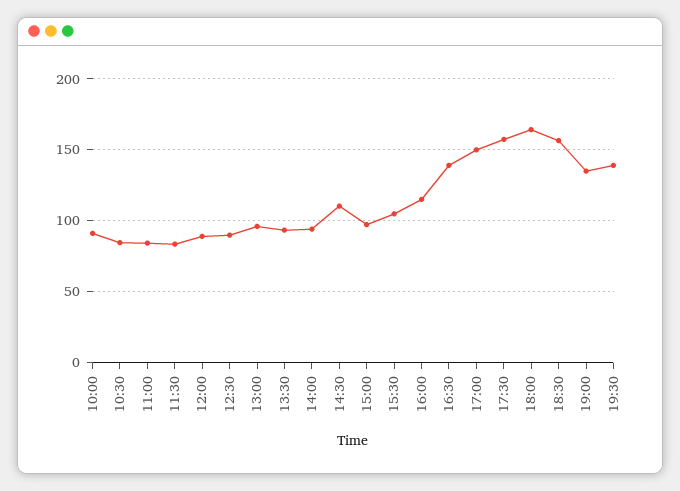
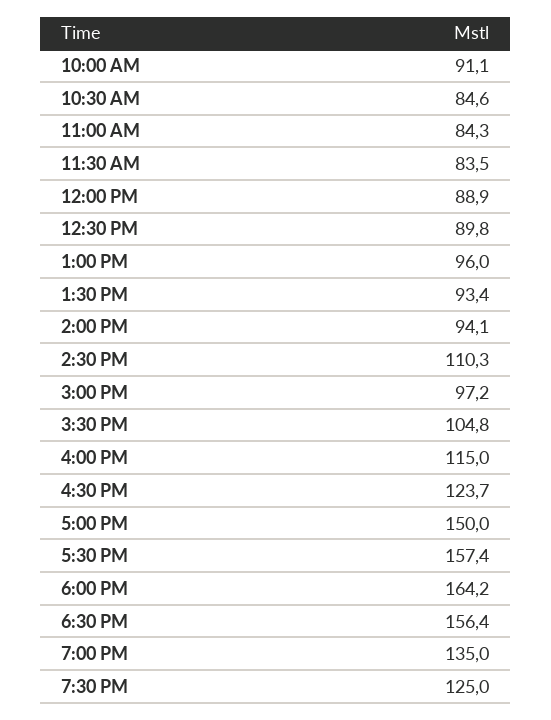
16:30: 140 -> 123.7
19:30: 140 -> 125

